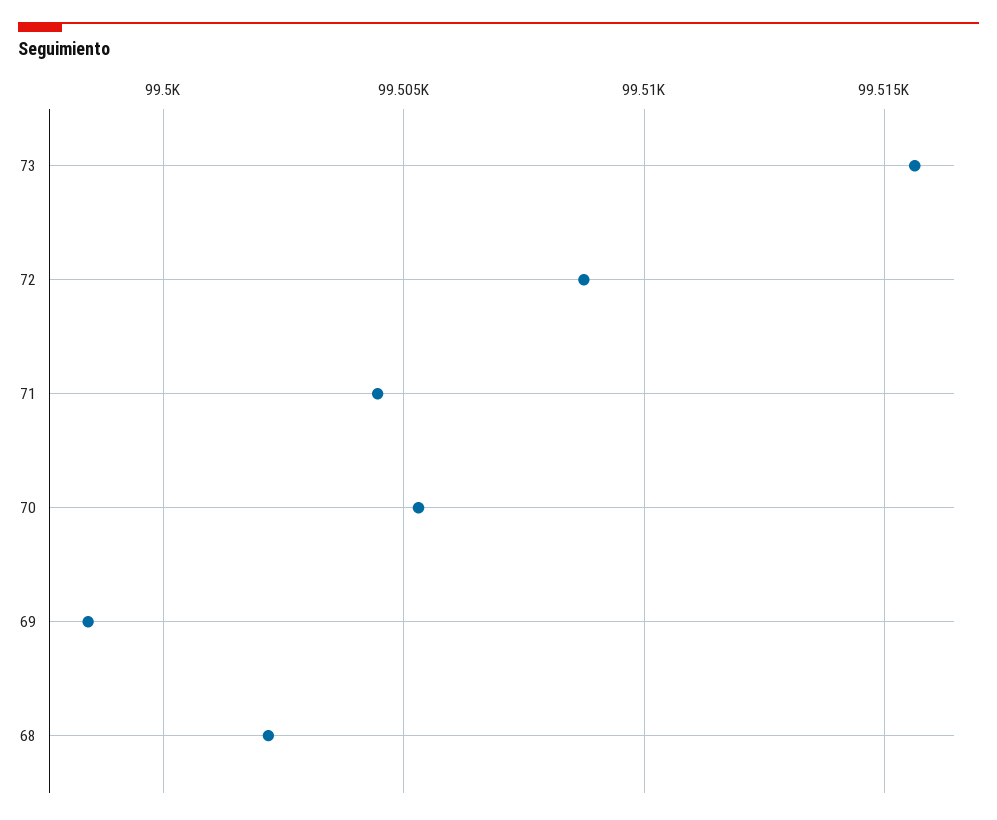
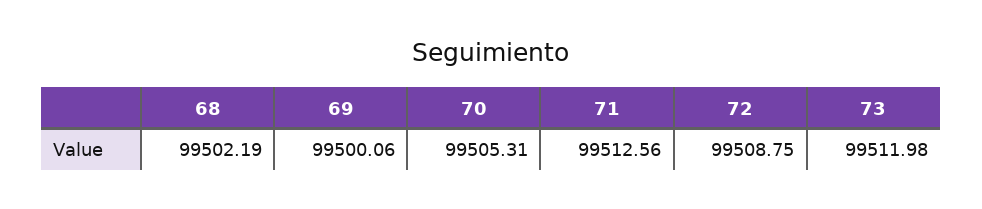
73: 99515.5 -> 99511.98
71: 99504.5 -> 99512.56
69: 99498.5 -> 99500.06

